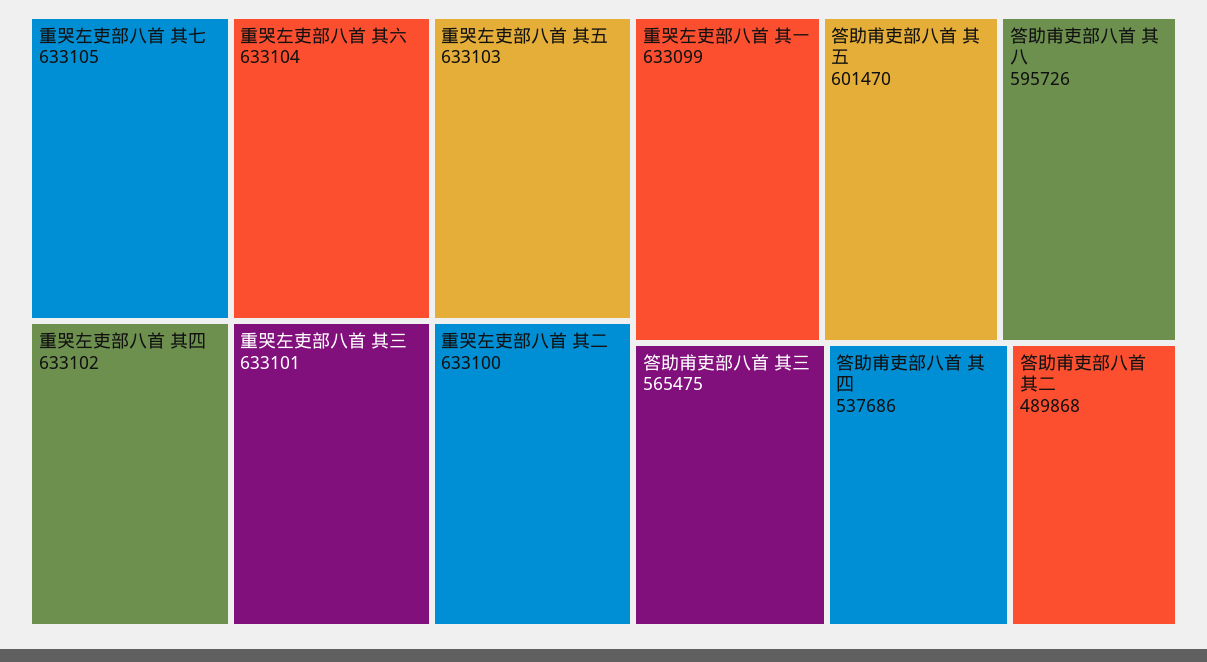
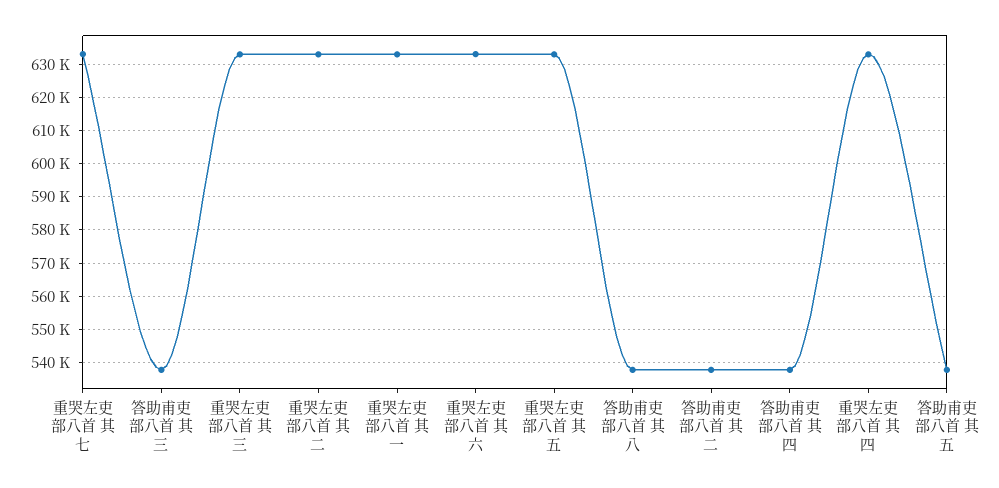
答助甫吏部八首 其五: 601470 -> 538000
答助甫吏部八首 其八: 595726 -> 538000
答助甫吏部八首 其三: 565475 -> 538000
答助甫吏部八首 其二: 489868 -> 538000

